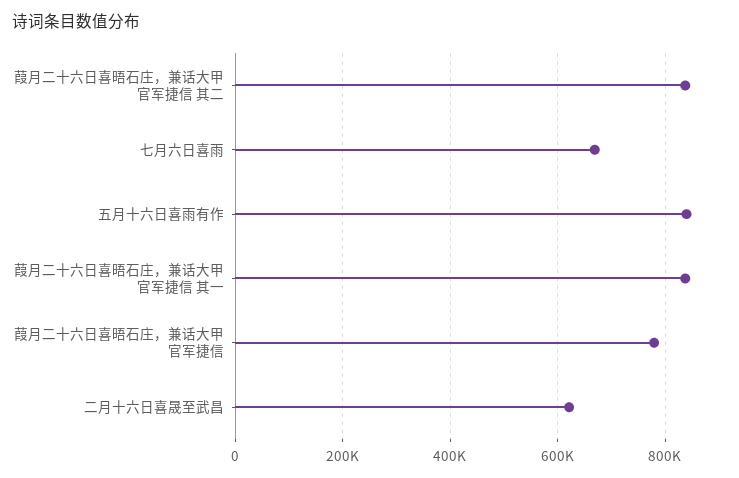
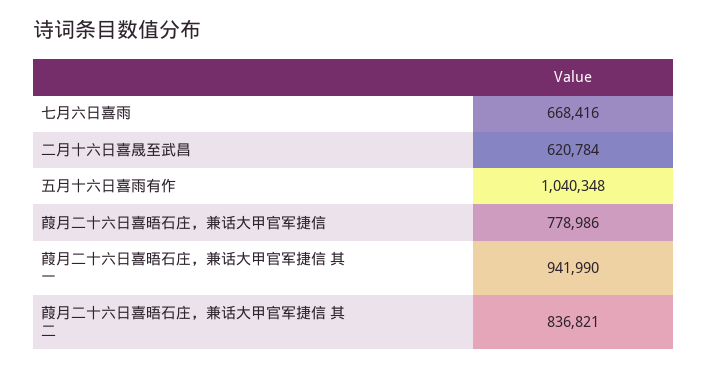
五月十六日喜雨有作: 840000 -> 1040348
葭月二十六日喜晤石庄，兼话大甲官军捷信 其一: 840000 -> 941990

